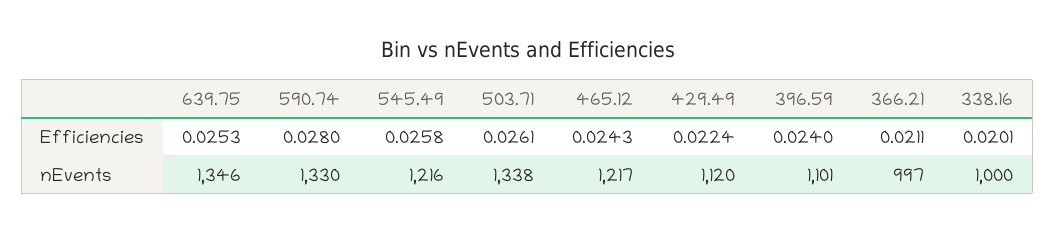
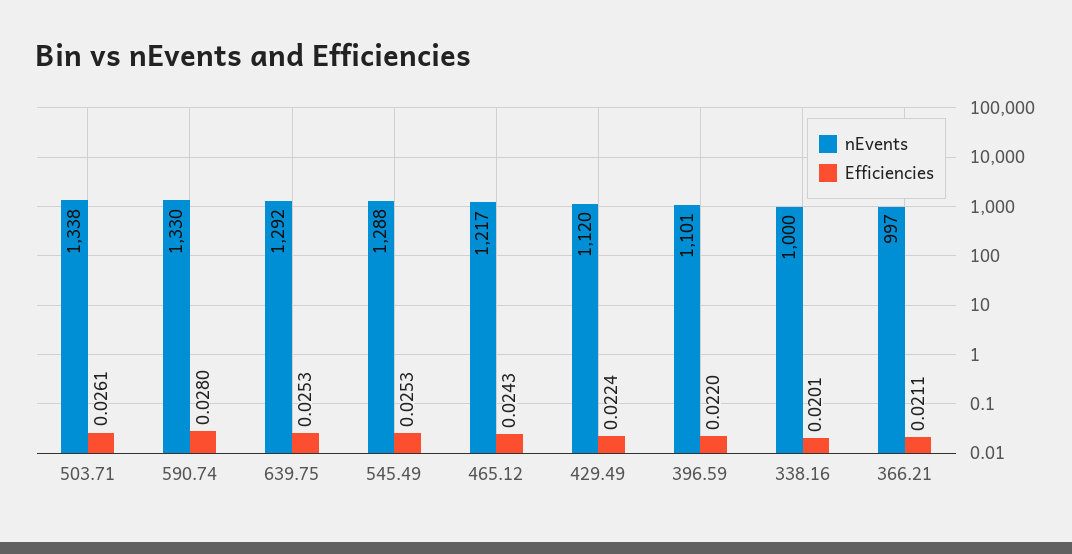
Efficiencies, 545.49: 0.0258 -> 0.0253
Efficiencies, 396.59: 0.024 -> 0.022
nEvents, 639.75: 1346 -> 1292
nEvents, 545.49: 1216 -> 1288

